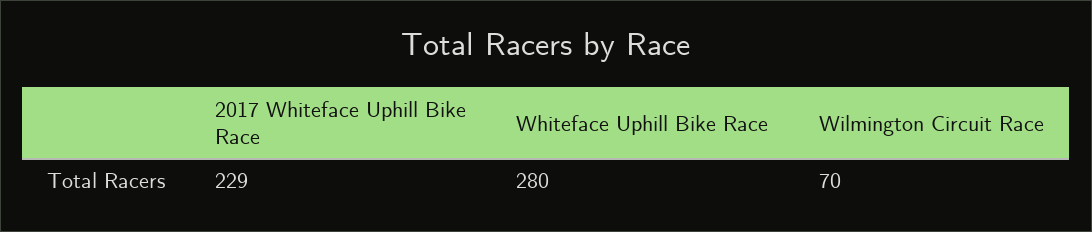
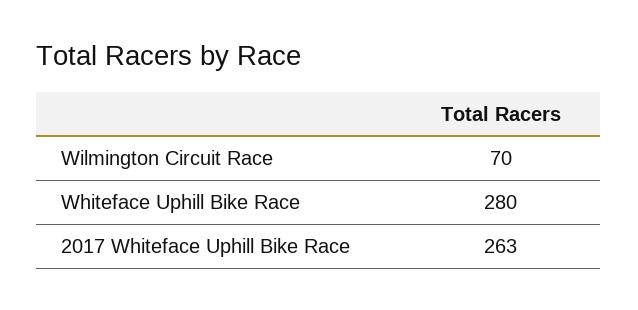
2017 Whiteface Uphill Bike Race: 229 -> 263

